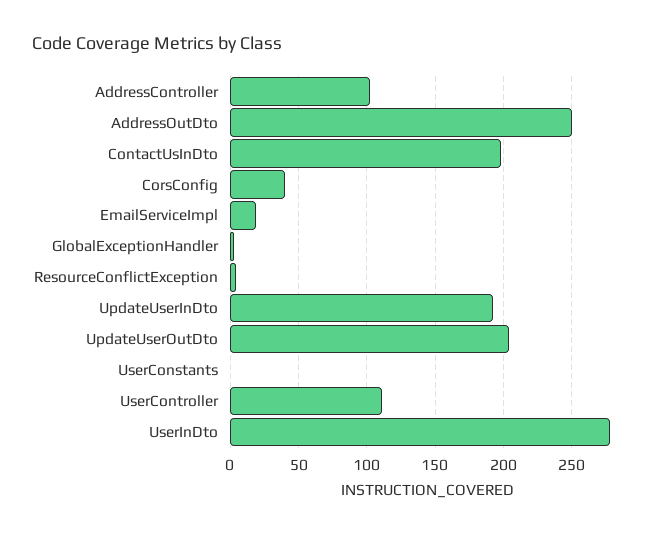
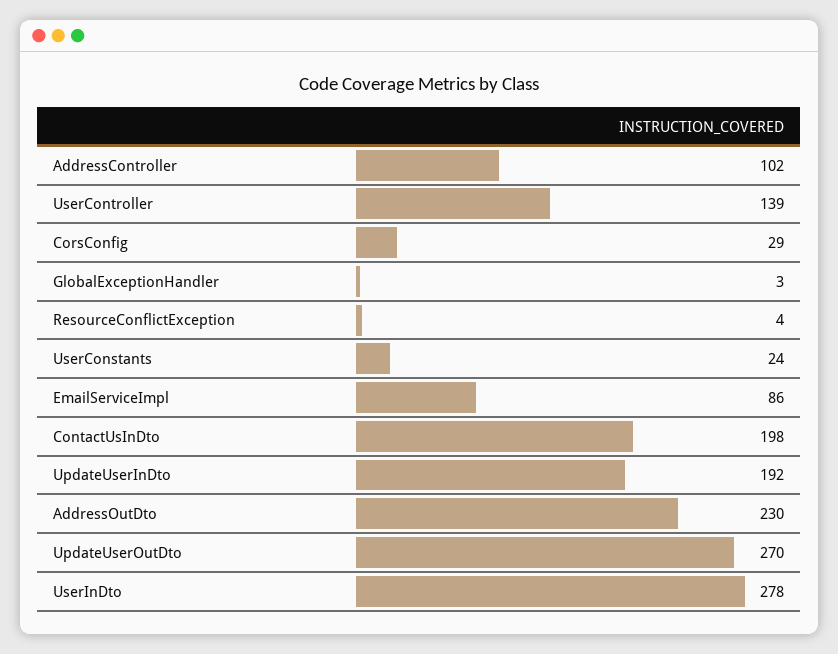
AddressOutDto: 250 -> 230
CorsConfig: 40 -> 29
EmailServiceImpl: 20 -> 86
UpdateUserOutDto: 205 -> 270
UserConstants: 0 -> 24
UserController: 110 -> 139

